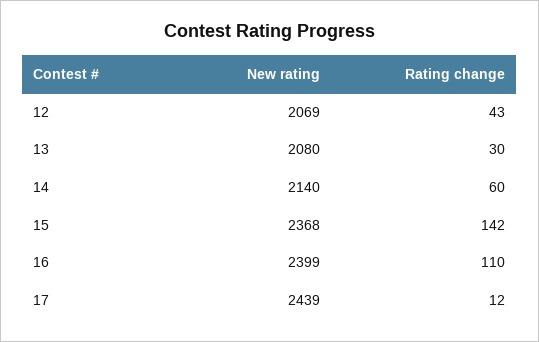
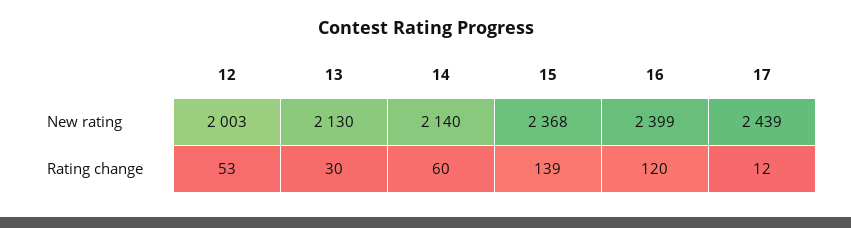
New rating, 12: 2069 -> 2003
Rating change, 12: 43 -> 53
New rating, 13: 2080 -> 2130
Rating change, 15: 142 -> 139
Rating change, 16: 110 -> 120

